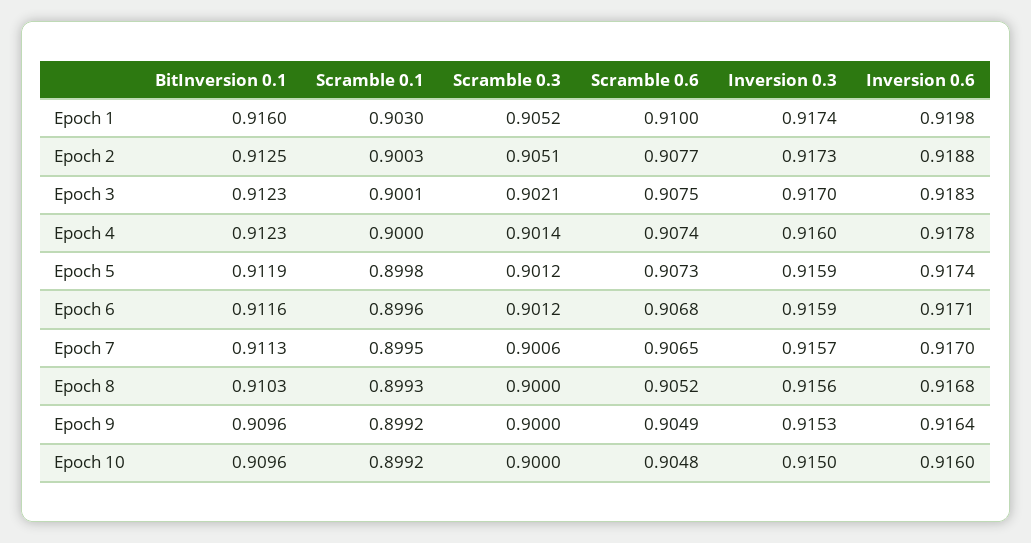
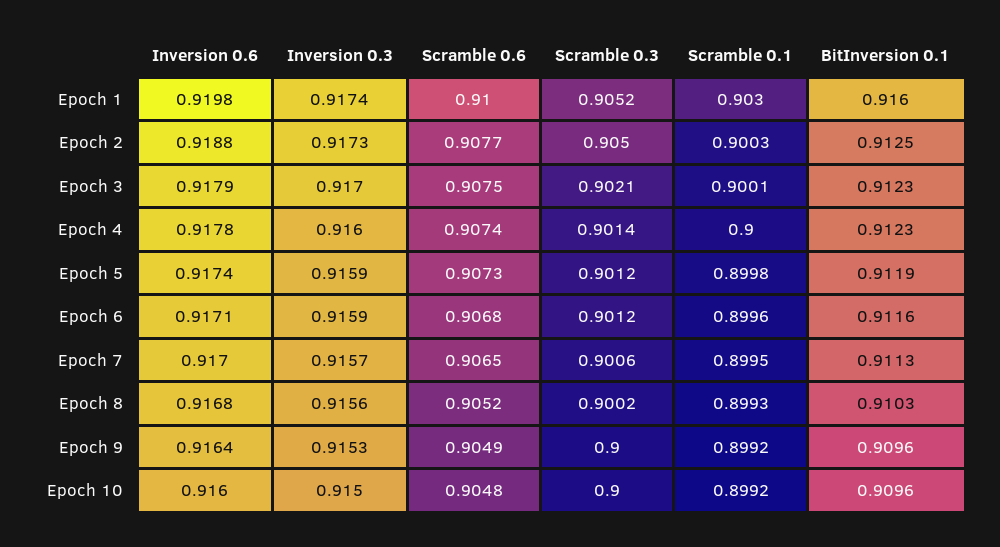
Scramble 0.3, Epoch 2: 0.9051 -> 0.905
Inversion 0.6, Epoch 3: 0.9183 -> 0.9179
Scramble 0.3, Epoch 8: 0.9 -> 0.9002

